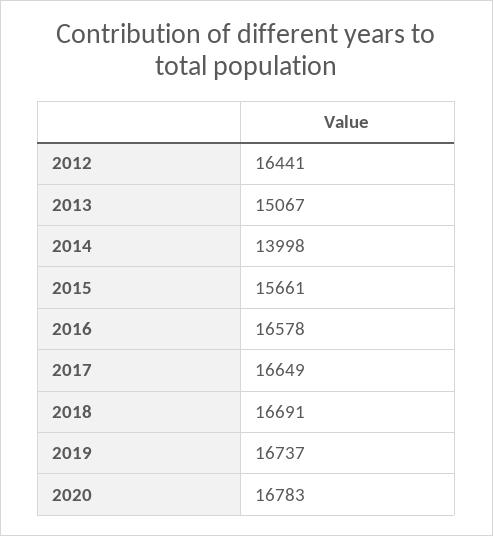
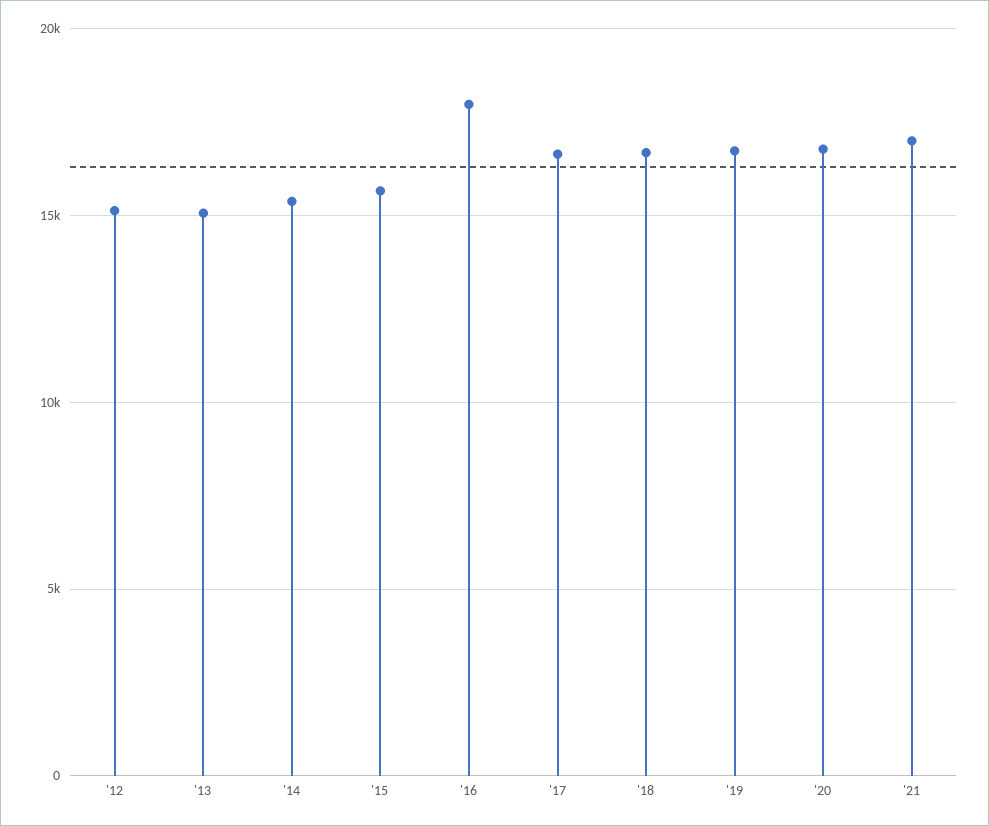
2012: 16441 -> 15000
2014: 13998 -> 15500
2016: 16578 -> 18000
'21: none -> 17000

